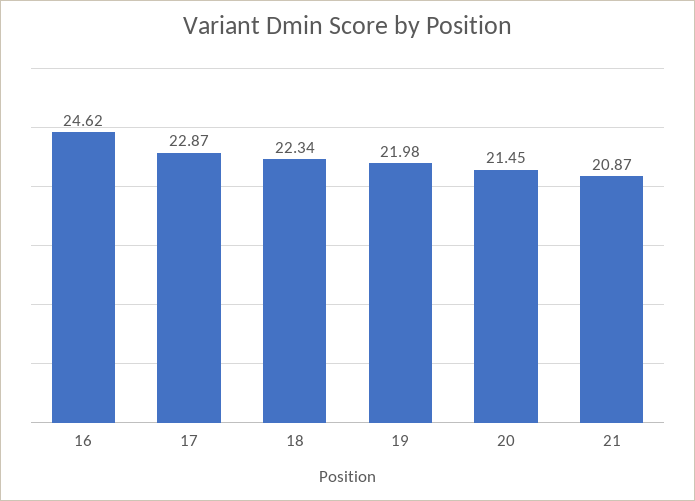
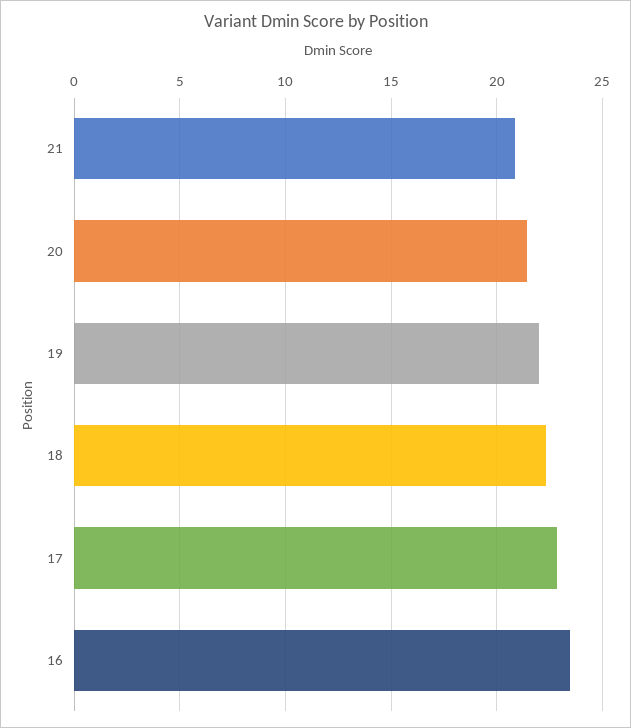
16: 24.62 -> 23.5

